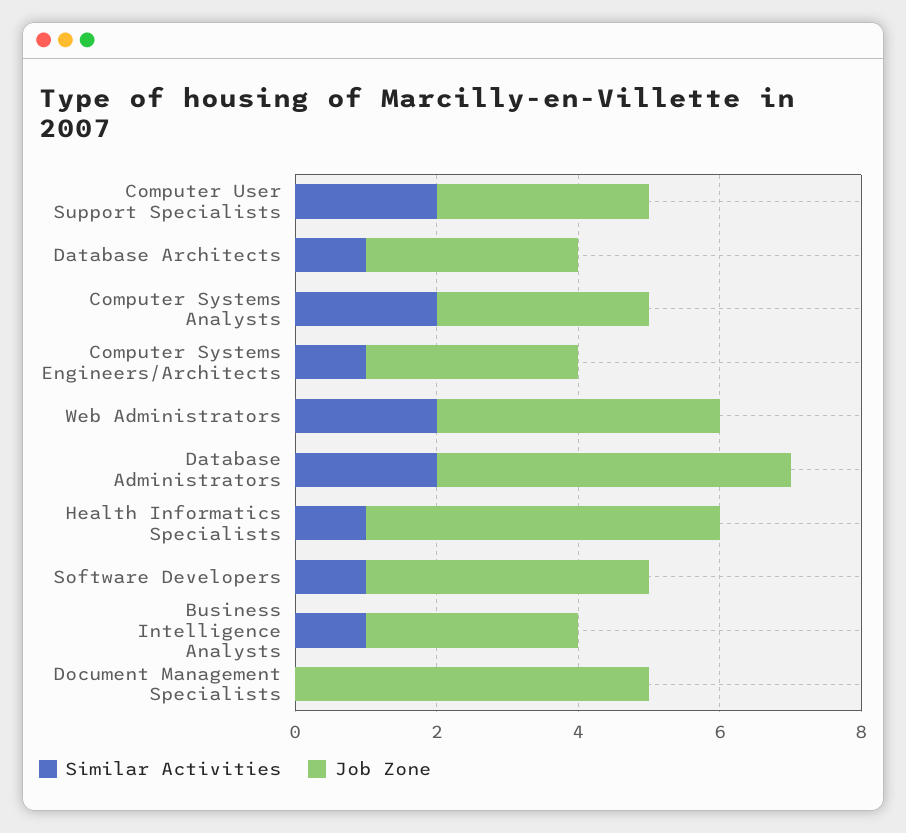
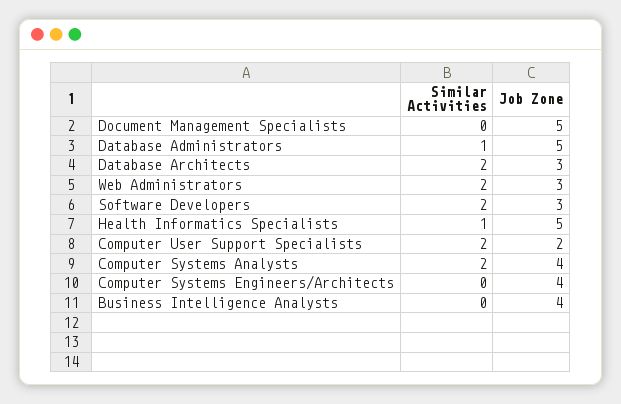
Job Zone, Computer User Support Specialists: 3 -> 2
Similar Activities, Database Architects: 1 -> 2
Job Zone, Computer Systems Analysts: 3 -> 4
Similar Activities, Computer Systems Engineers/Architects: 1 -> 0
Job Zone, Computer Systems Engineers/Architects: 3 -> 4
Job Zone, Web Administrators: 4 -> 3
Similar Activities, Database Administrators: 2 -> 1
Similar Activities, Software Developers: 1 -> 2
Job Zone, Software Developers: 4 -> 3
Similar Activities, Business Intelligence Analysts: 1 -> 0
Job Zone, Business Intelligence Analysts: 3 -> 4

